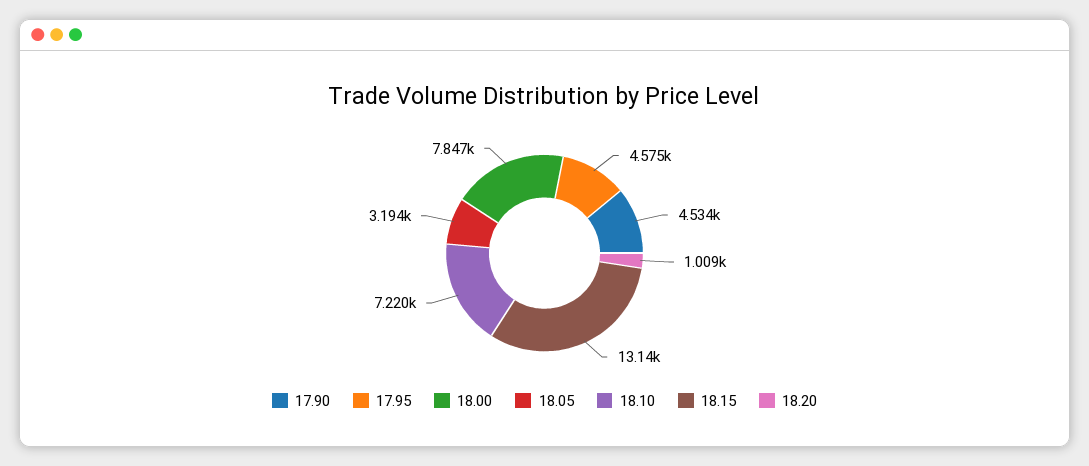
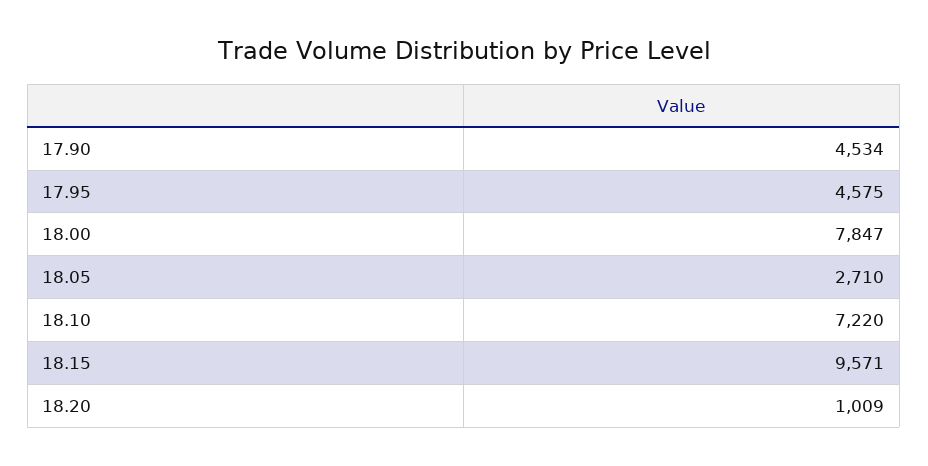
18.05: 3194 -> 2710
18.15: 13140 -> 9571

